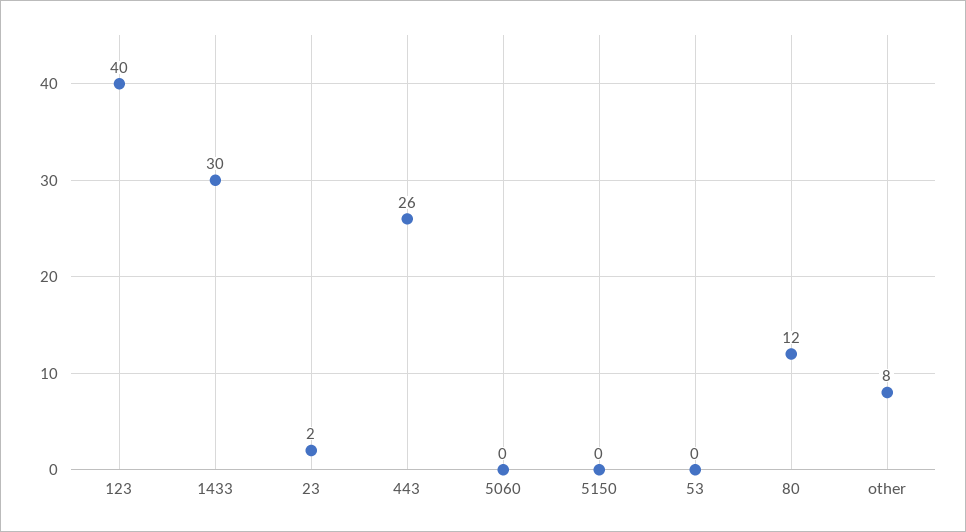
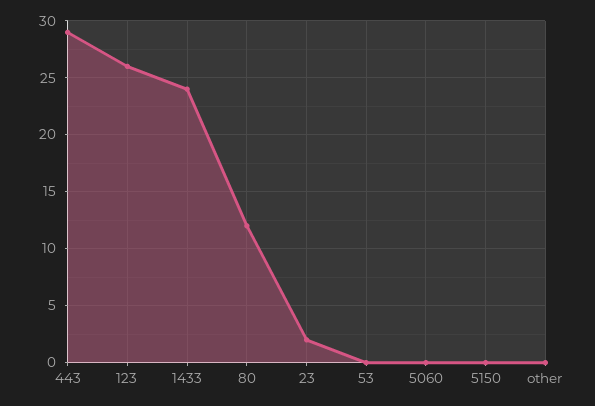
123: 40 -> 26
1433: 30 -> 24
443: 26 -> 29
other: 8 -> 0

